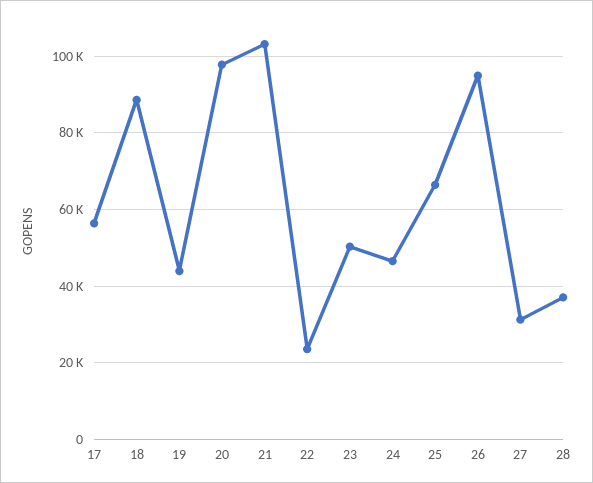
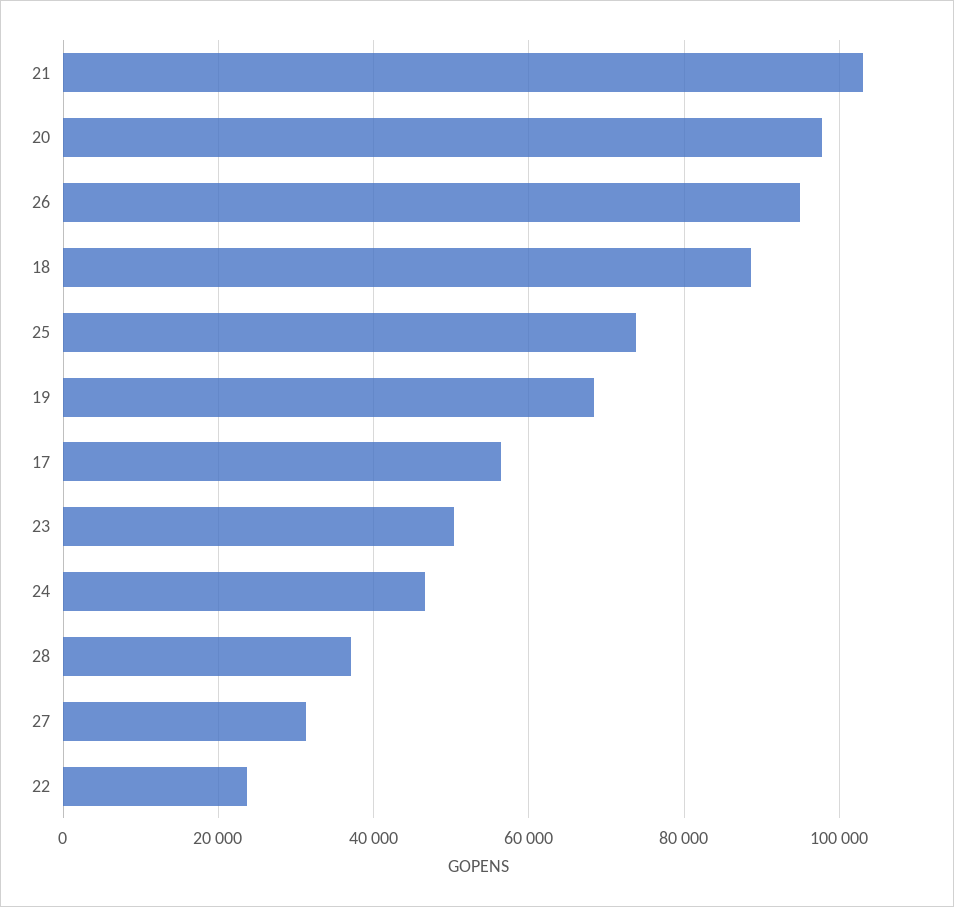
19: 44000 -> 68000
25: 66000 -> 74000

